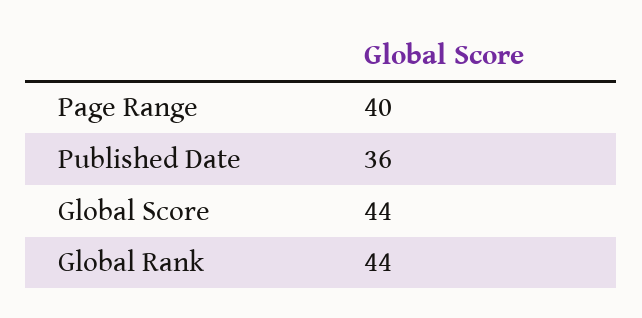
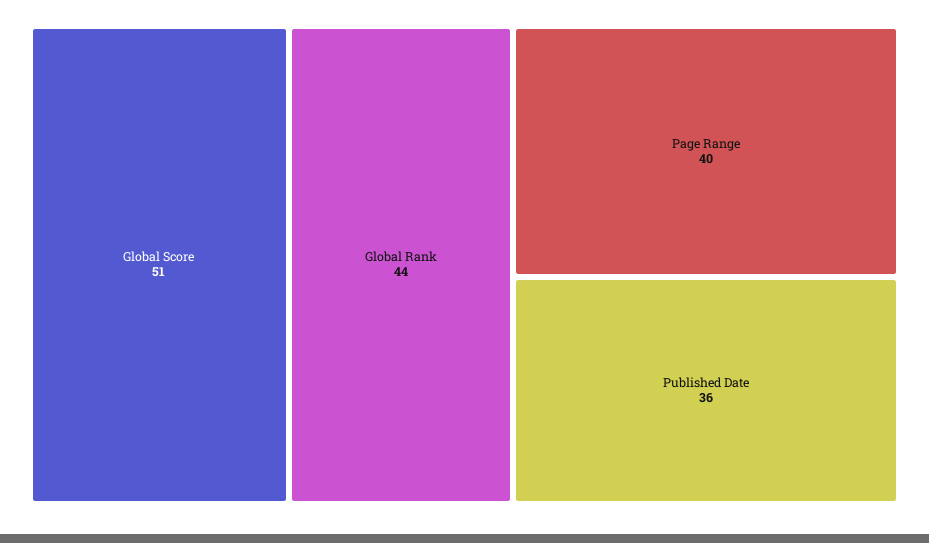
Global Score: 44 -> 51

